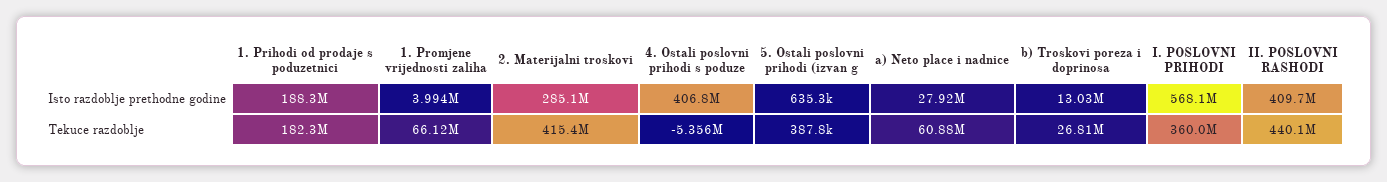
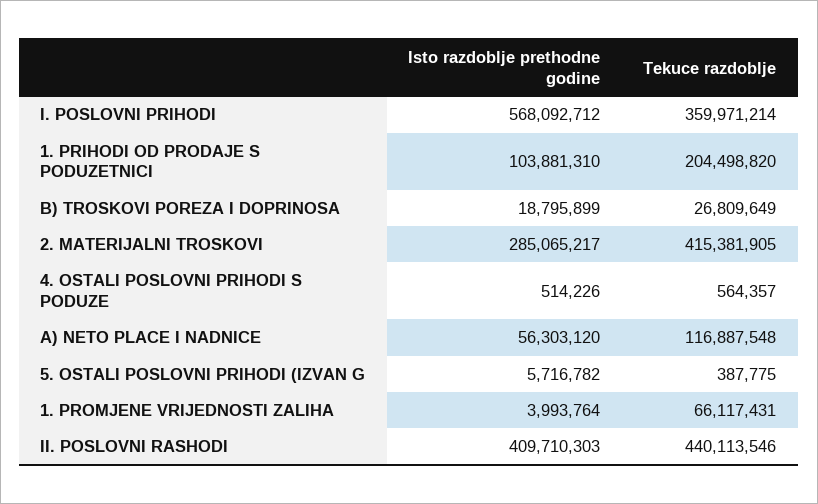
1. Prihodi od prodaje s poduzetnici, Isto razdoblje prethodne godine: 188300000 -> 103881310
4. Ostali poslovni prihodi s poduze, Isto razdoblje prethodne godine: 406800000 -> 514226
5. Ostali poslovni prihodi (izvan g, Isto razdoblje prethodne godine: 635300 -> 5716782
a) Neto place i nadnice, Isto razdoblje prethodne godine: 27920000 -> 56303120
b) Troskovi poreza i doprinosa, Isto razdoblje prethodne godine: 13030000 -> 18795899
1. Prihodi od prodaje s poduzetnici, Tekuce razdoblje: 182300000 -> 204498820
4. Ostali poslovni prihodi s poduze, Tekuce razdoblje: -5356000 -> 564357
a) Neto place i nadnice, Tekuce razdoblje: 60880000 -> 116887548

